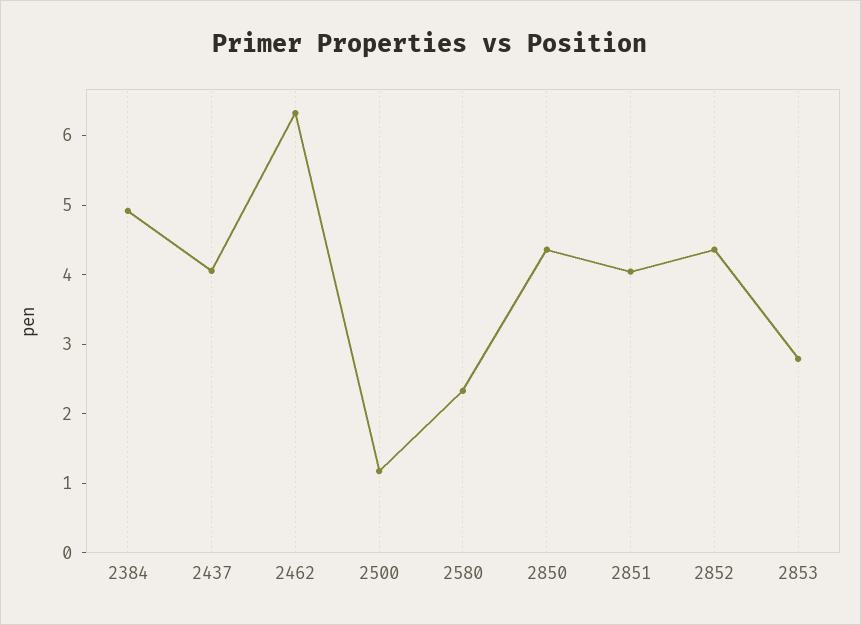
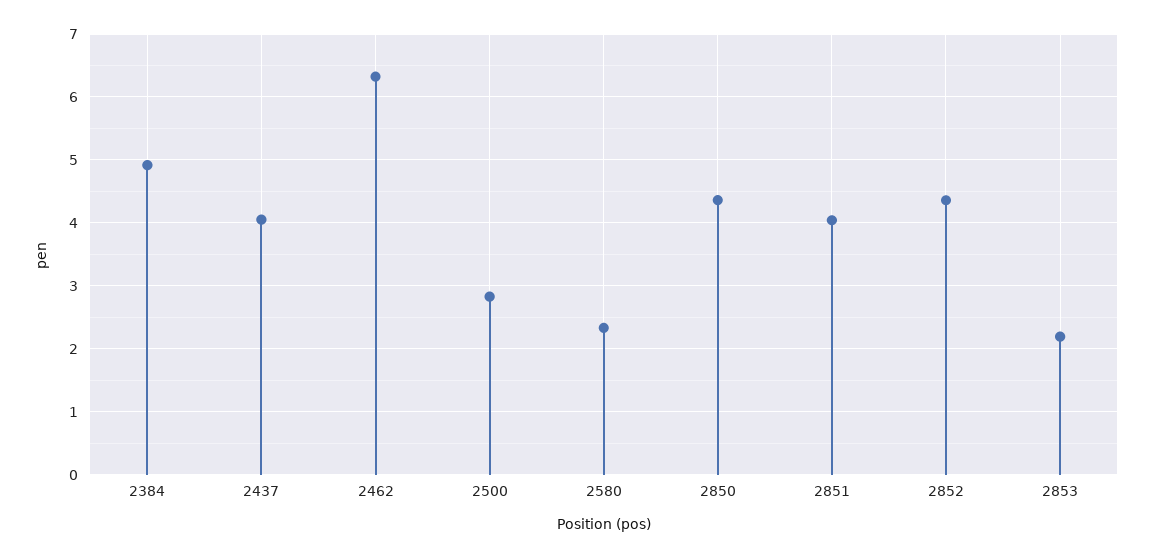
2500: 1.2 -> 2.8
2853: 2.8 -> 2.2

